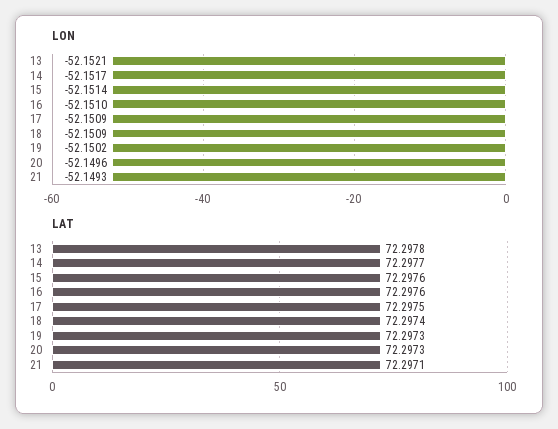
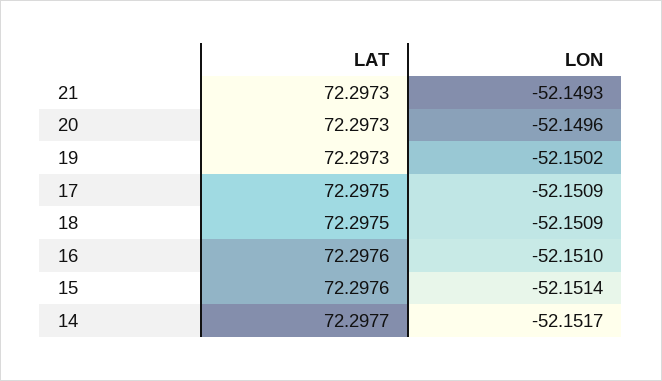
LON, 13: -52.1521 -> none
LAT, 13: 72.2978 -> none
LAT, 18: 72.2974 -> 72.2975
LAT, 21: 72.2971 -> 72.2973

